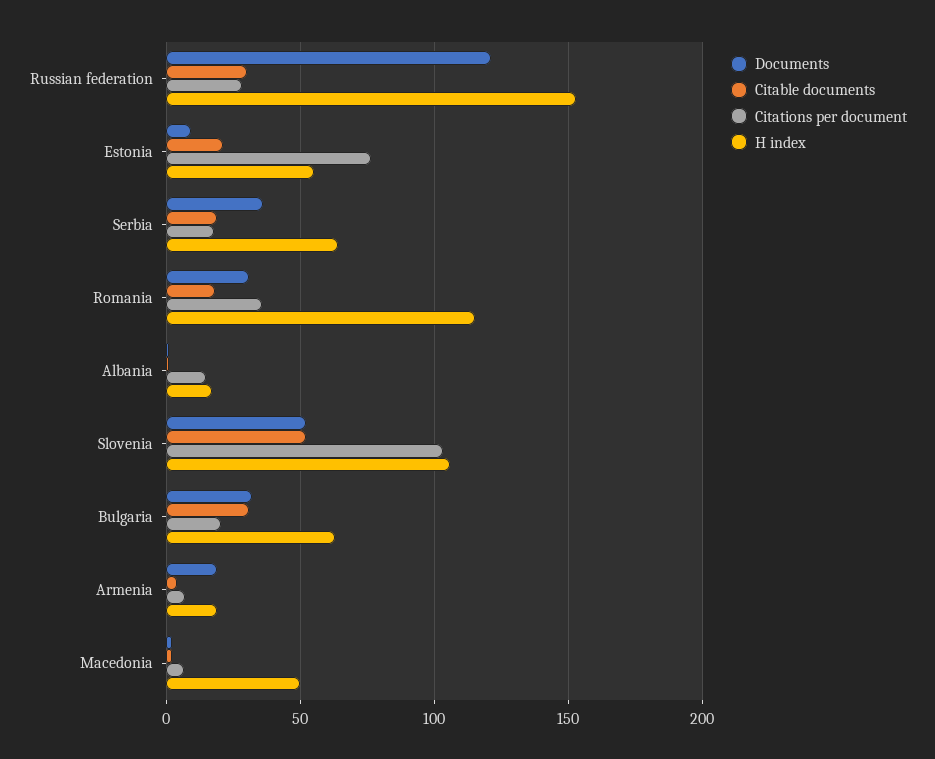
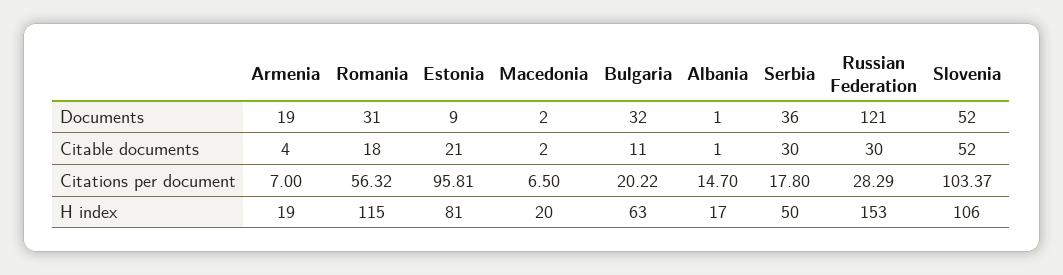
Citations per document, Estonia: 75 -> 95.81
H index, Estonia: 55 -> 81
Citable documents, Serbia: 20 -> 30
H index, Serbia: 65 -> 50
Citations per document, Romania: 35 -> 56.32
Citable documents, Bulgaria: 30 -> 11
H index, Macedonia: 50 -> 20

